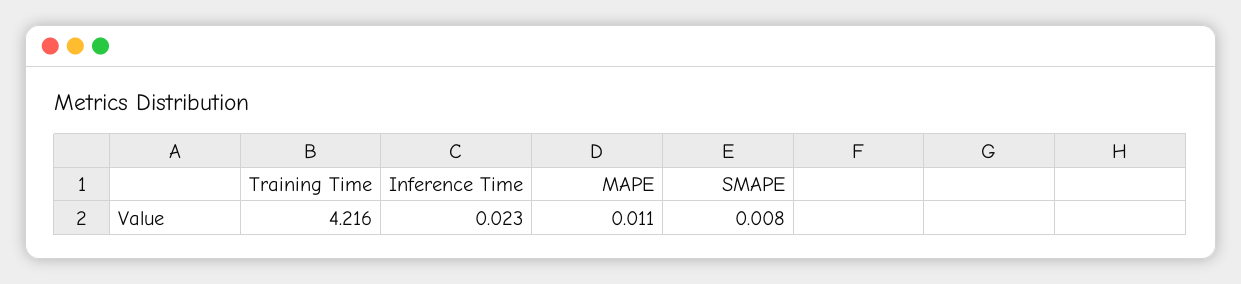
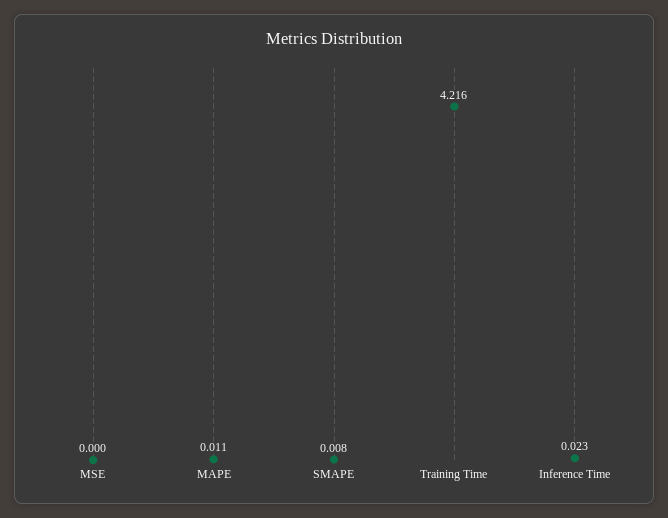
MSE: none -> 0

